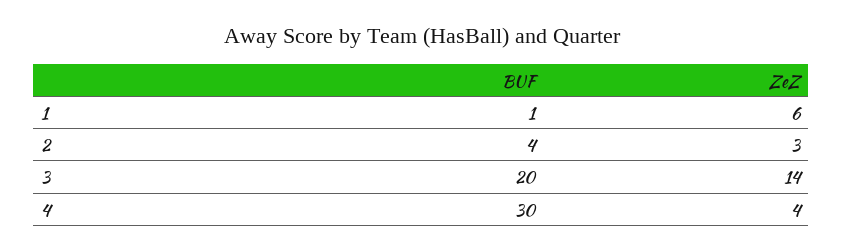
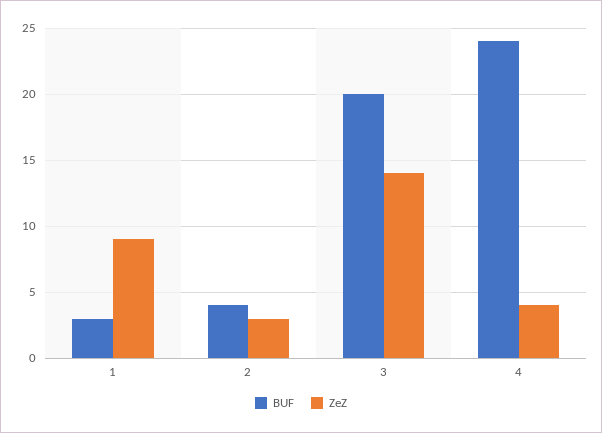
BUF, 1: 1 -> 3
ZeZ, 1: 6 -> 9
BUF, 4: 30 -> 24

